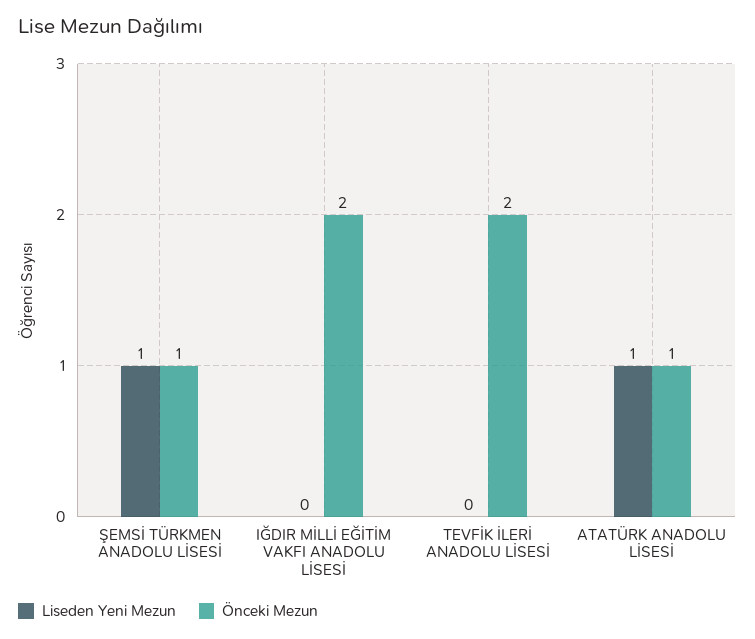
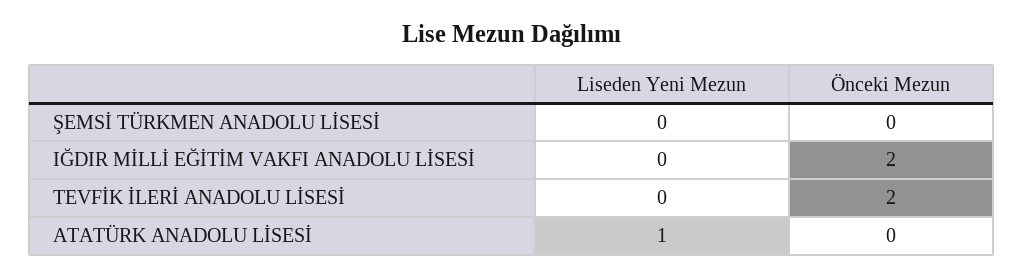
Liseden Yeni Mezun, ŞEMSİ TÜRKMEN ANADOLU LİSESİ: 1 -> 0
Önceki Mezun, ŞEMSİ TÜRKMEN ANADOLU LİSESİ: 1 -> 0
Önceki Mezun, ATATÜRK ANADOLU LİSESİ: 1 -> 0

